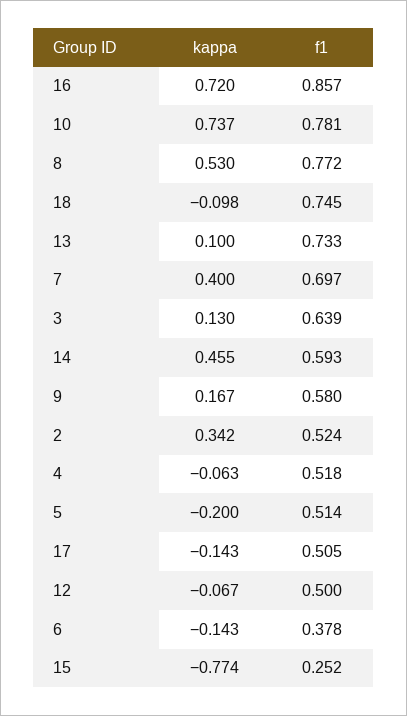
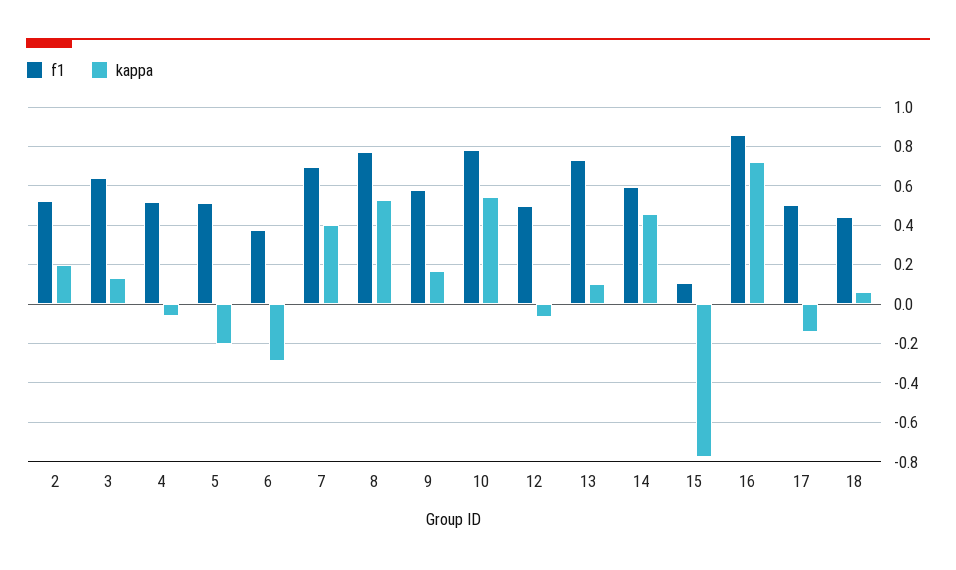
kappa, 10: 0.737 -> 0.55
kappa, 18: -0.098 -> 0.05
f1, 18: 0.745 -> 0.45
kappa, 2: 0.342 -> 0.2
kappa, 6: -0.143 -> -0.3
f1, 15: 0.252 -> 0.1

